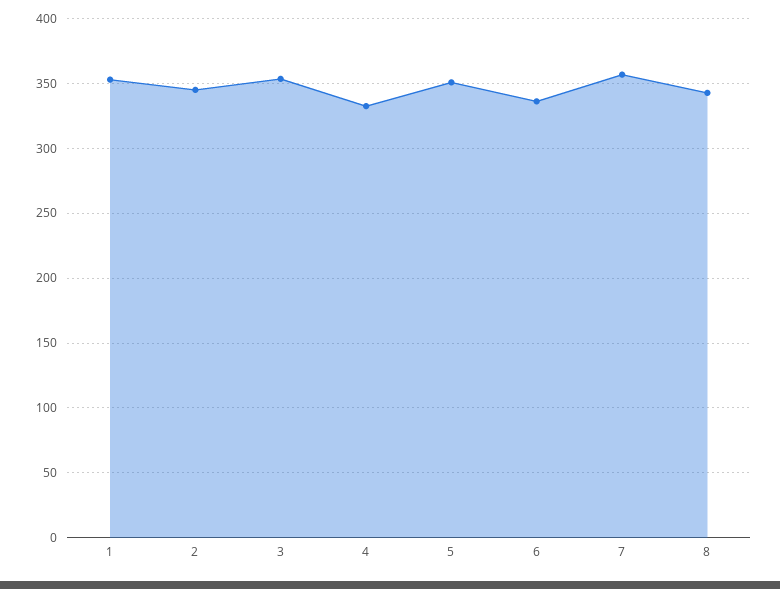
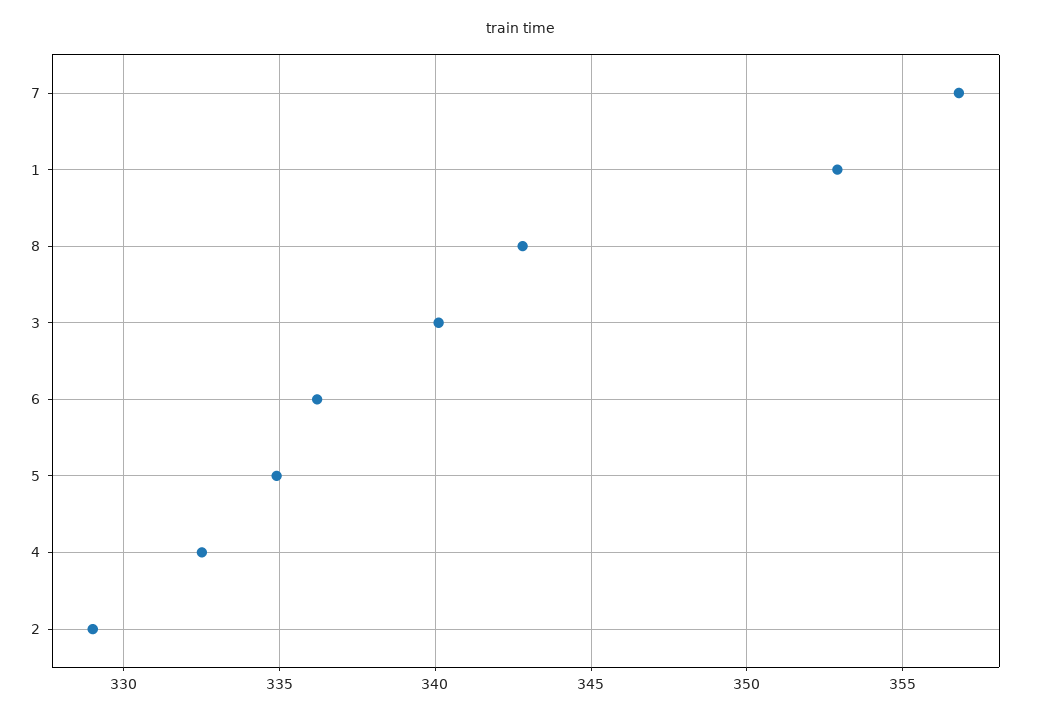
2: 345 -> 329
3: 355 -> 340
5: 350 -> 335

